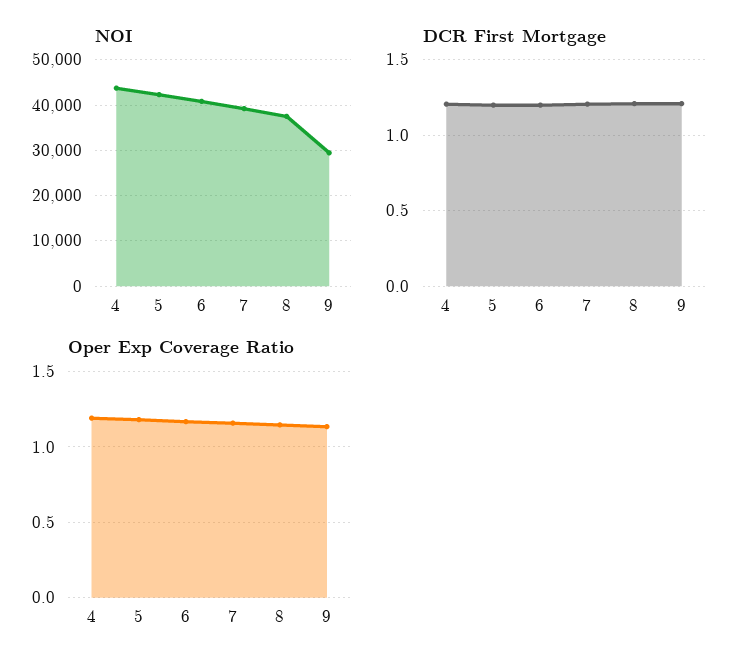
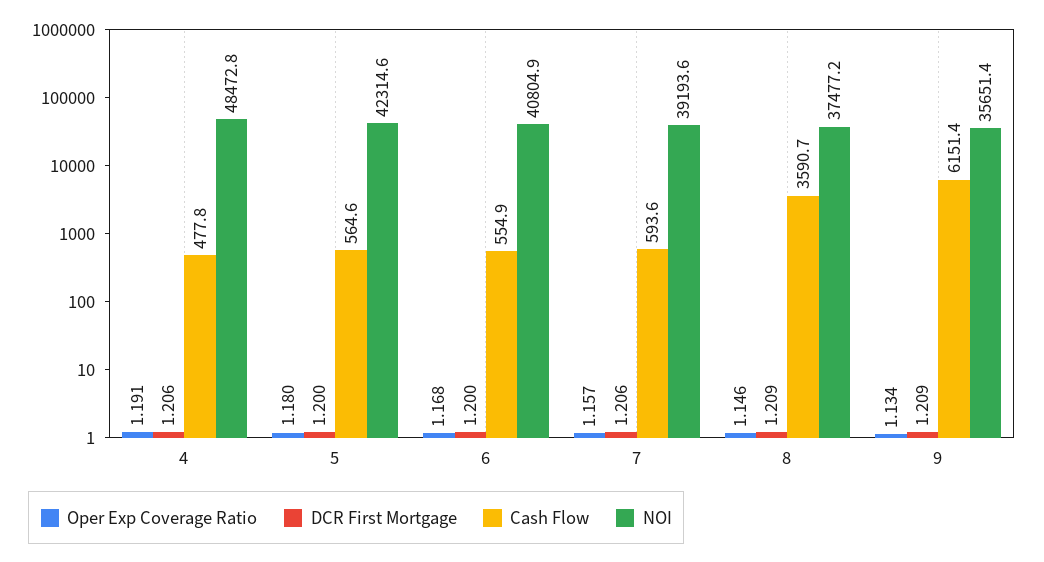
NOI, 4: 44000 -> 48472.8
NOI, 9: 30000 -> 35651.4
Cash Flow, 4: none -> 477.8
Cash Flow, 5: none -> 564.6
Cash Flow, 6: none -> 554.9
Cash Flow, 7: none -> 593.6
Cash Flow, 8: none -> 3590.7
Cash Flow, 9: none -> 6151.4

